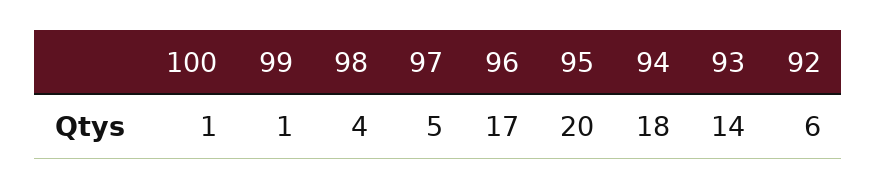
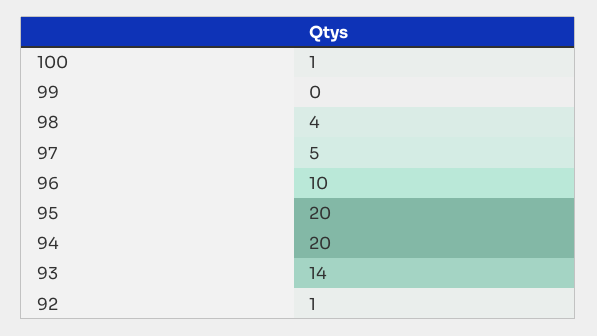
99: 1 -> 0
96: 17 -> 10
94: 18 -> 20
92: 6 -> 1

